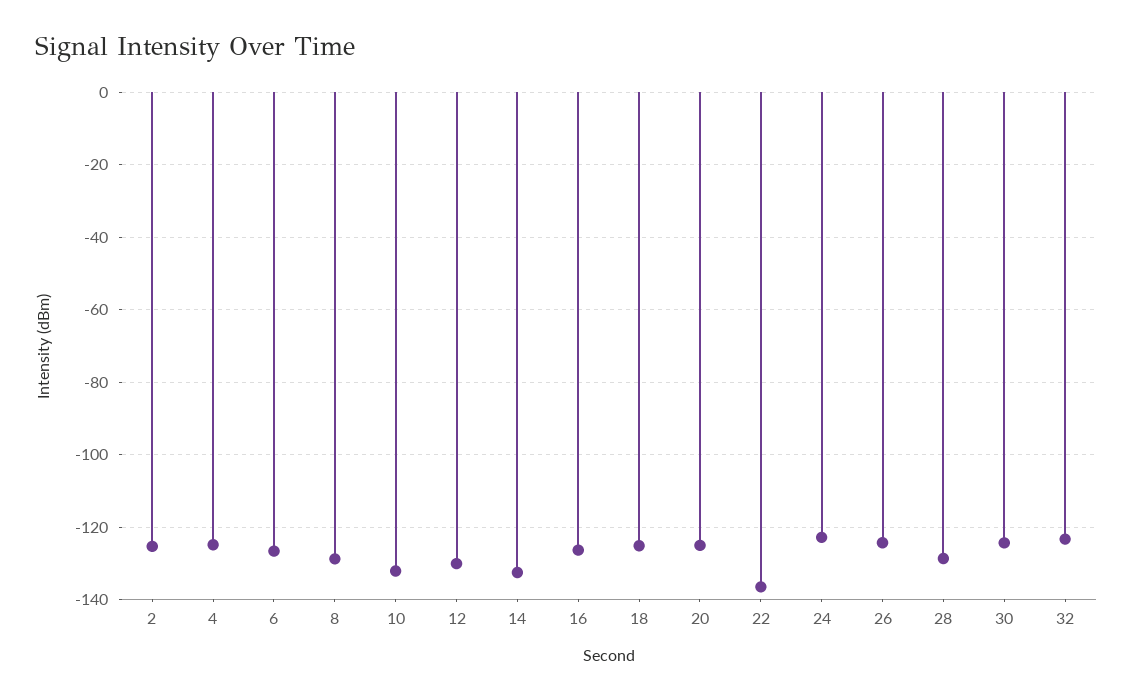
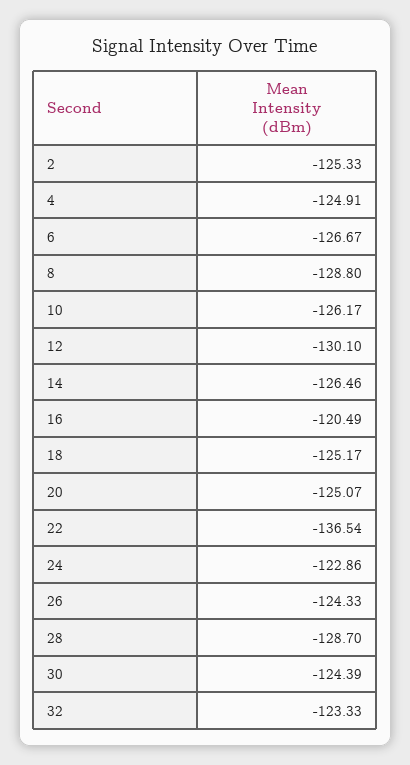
10: -132 -> -126.17
14: -132 -> -126.46
16: -126 -> -120.49

